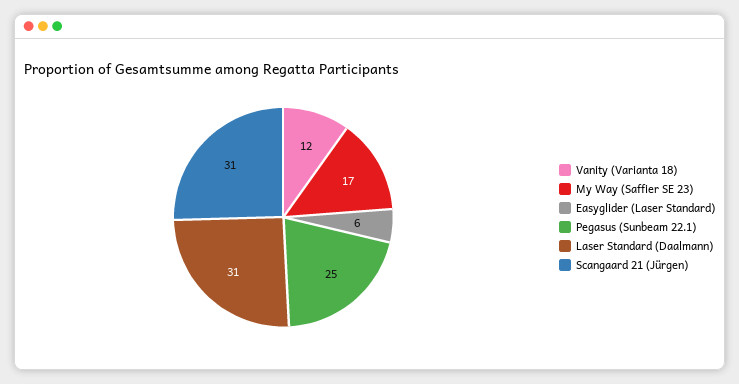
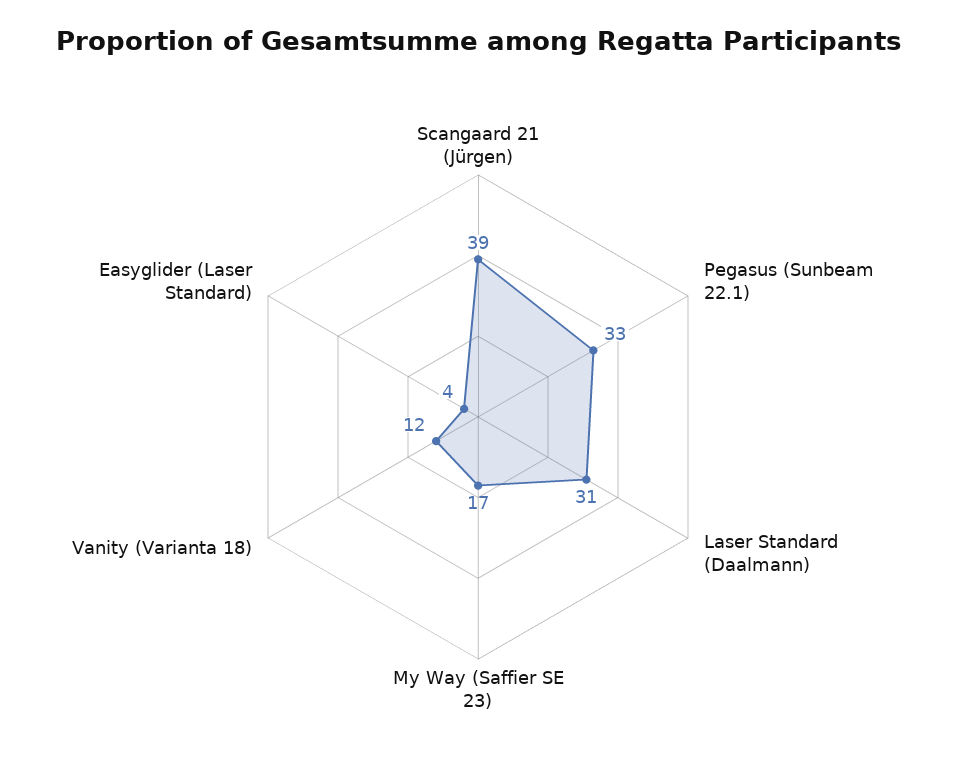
Easyglider (Laser Standard): 6 -> 4
Pegasus (Sunbeam 22.1): 25 -> 33
Scangaard 21 (Jürgen): 31 -> 39

